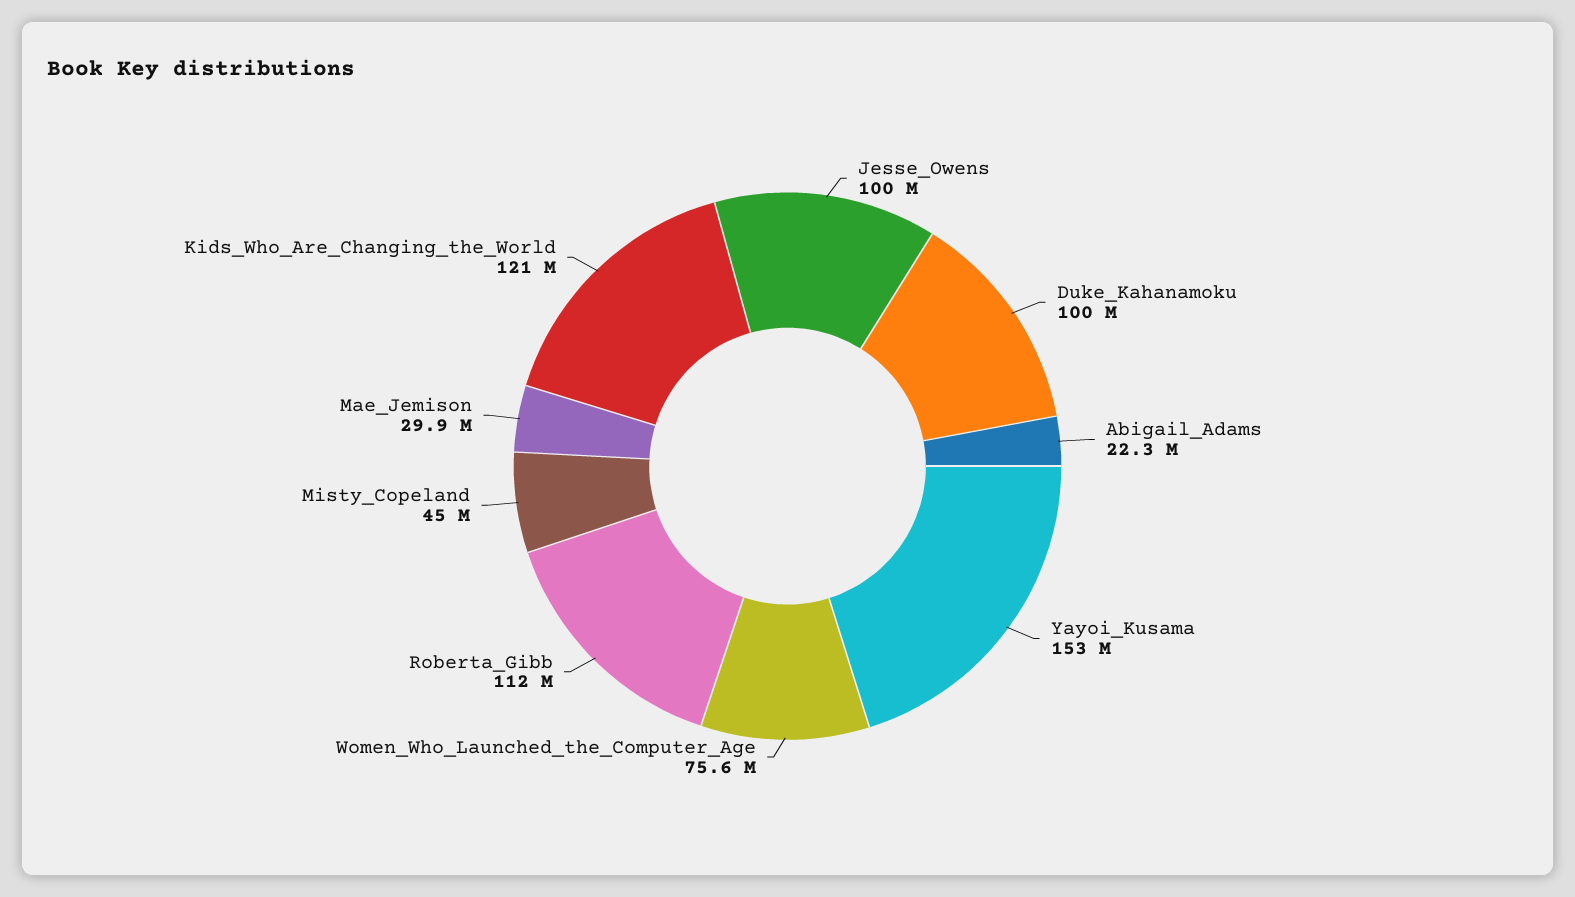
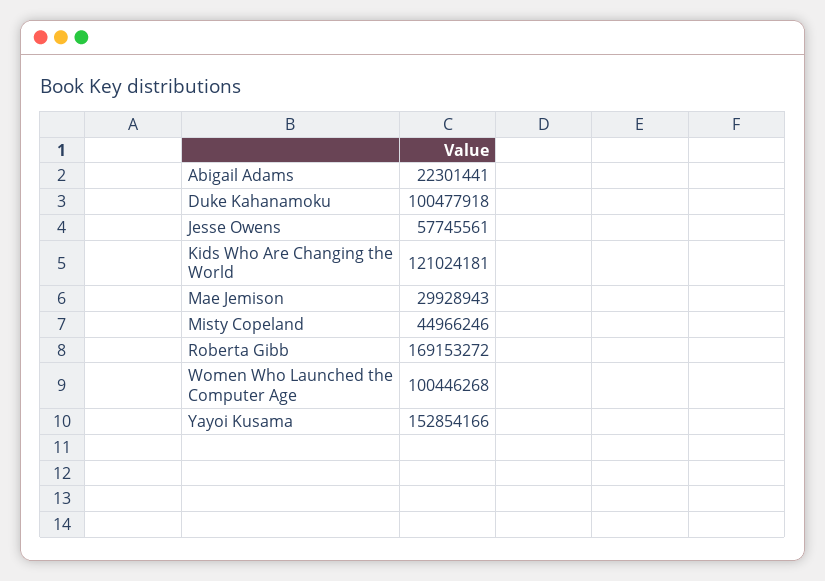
Jesse_Owens: 100000000 -> 57745561
Women_Who_Launched_the_Computer_Age: 75600000 -> 100446268
Roberta_Gibb: 112000000 -> 169153272

